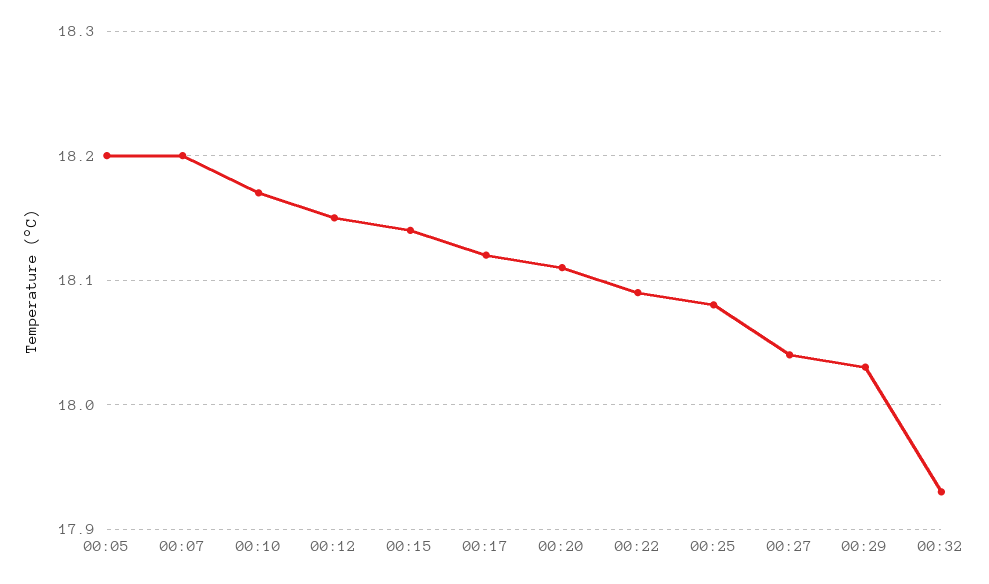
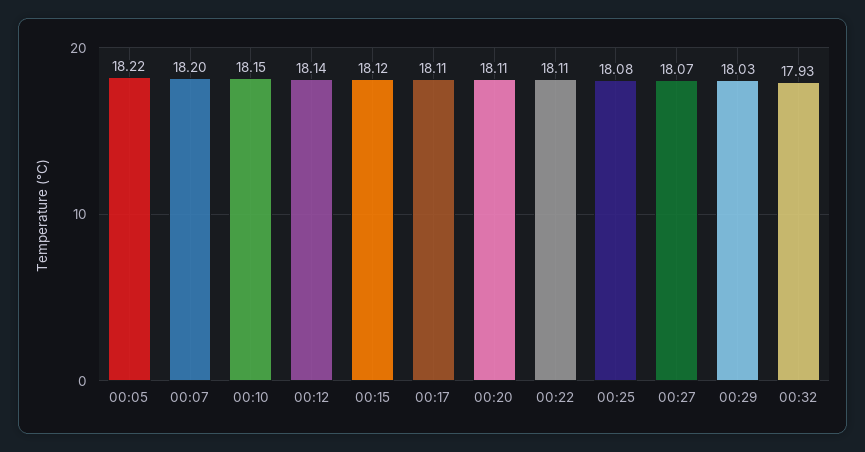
00:05: 18.2 -> 18.22
00:10: 18.17 -> 18.15
00:12: 18.15 -> 18.14
00:15: 18.14 -> 18.12
00:17: 18.12 -> 18.11
00:22: 18.09 -> 18.11
00:27: 18.04 -> 18.07

